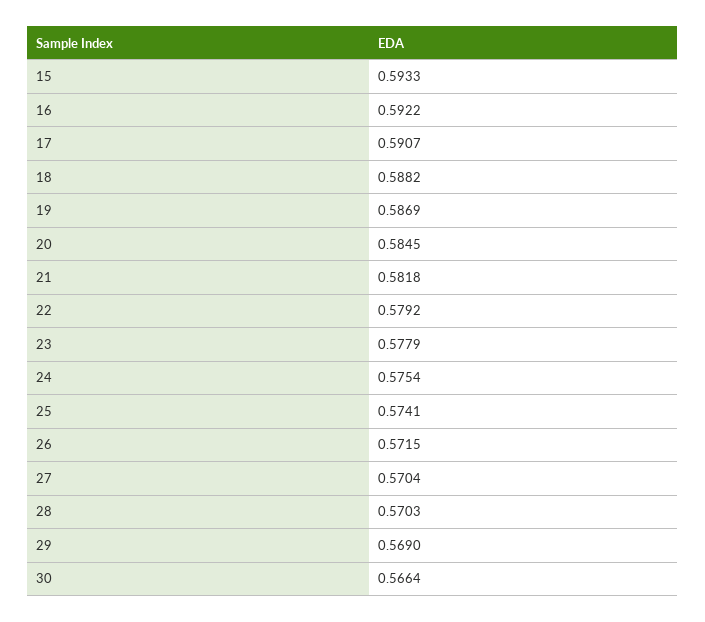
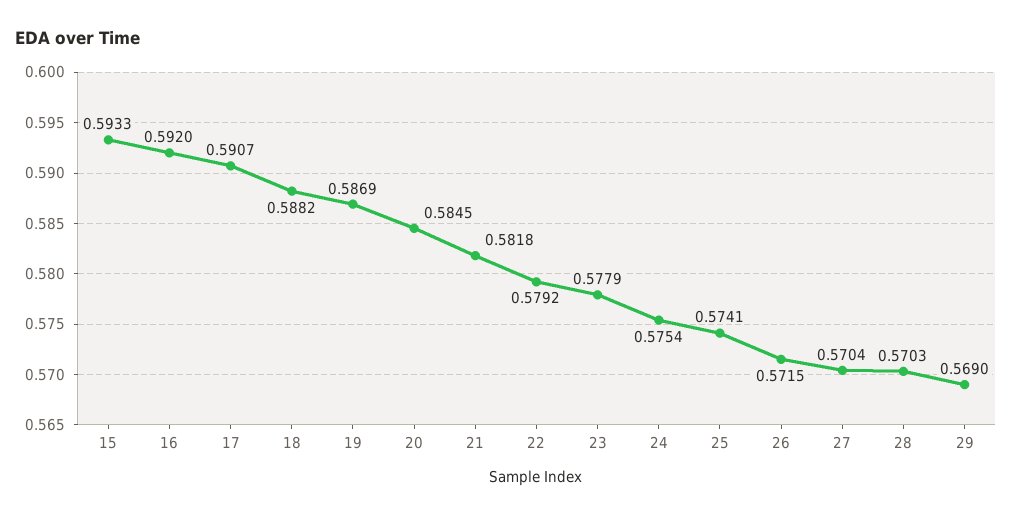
16: 0.5922 -> 0.592
30: 0.5664 -> none

